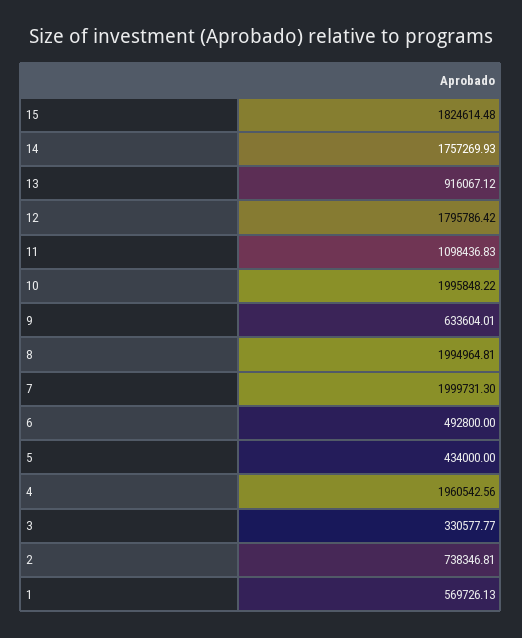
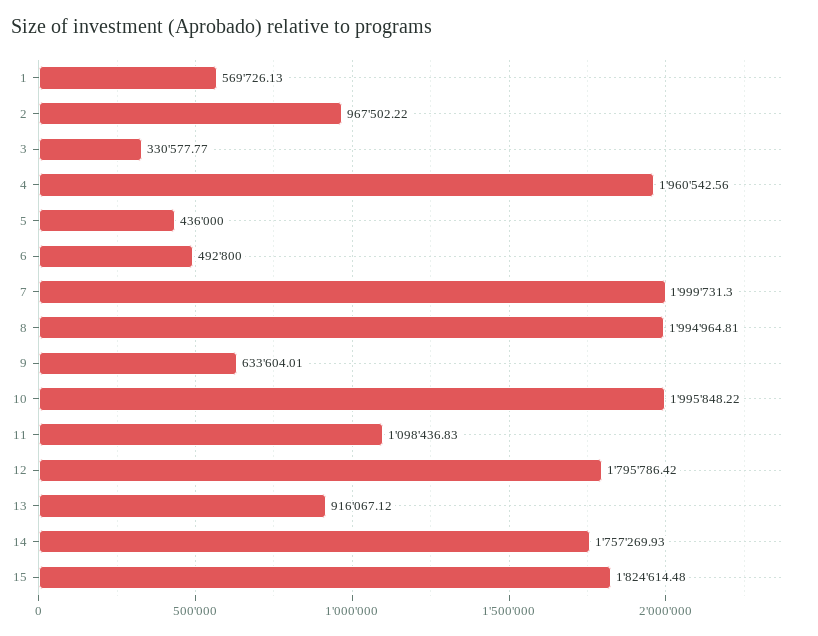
5: 434000 -> 436000
2: 738346.81 -> 967502.22

